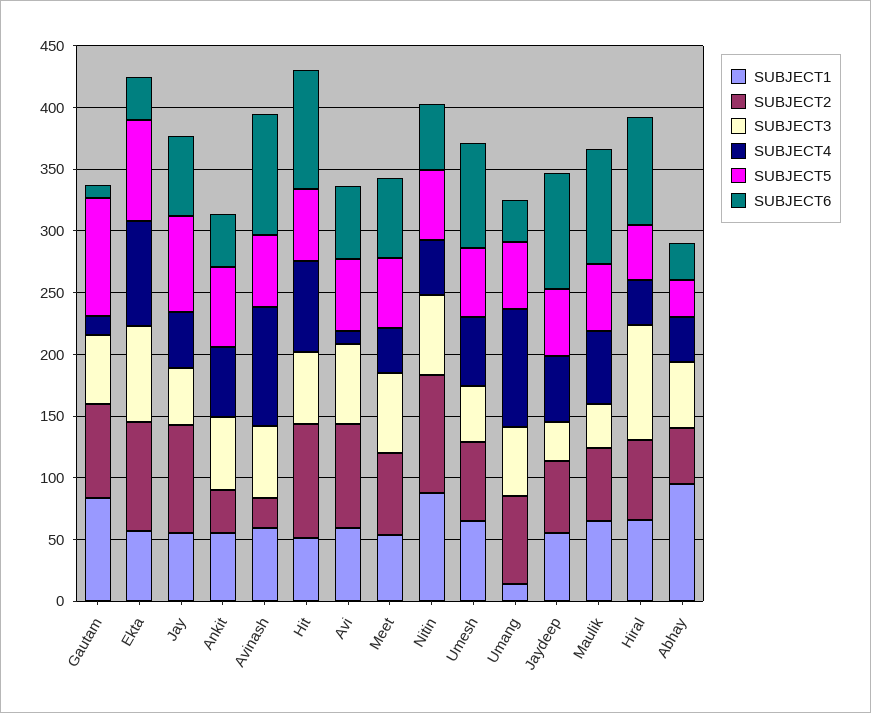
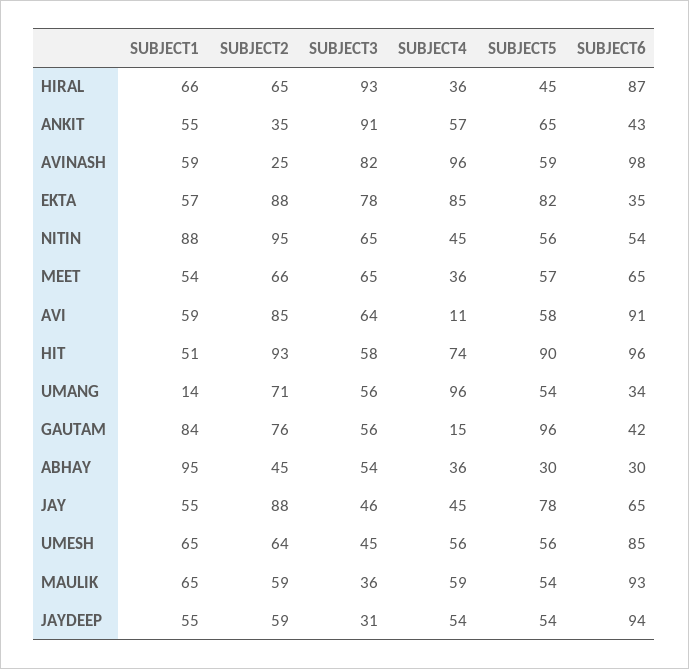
SUBJECT6, Gautam: 10 -> 42
SUBJECT3, Ankit: 60 -> 91
SUBJECT3, Avinash: 60 -> 82
SUBJECT5, Hit: 60 -> 90
SUBJECT6, Avi: 60 -> 91

